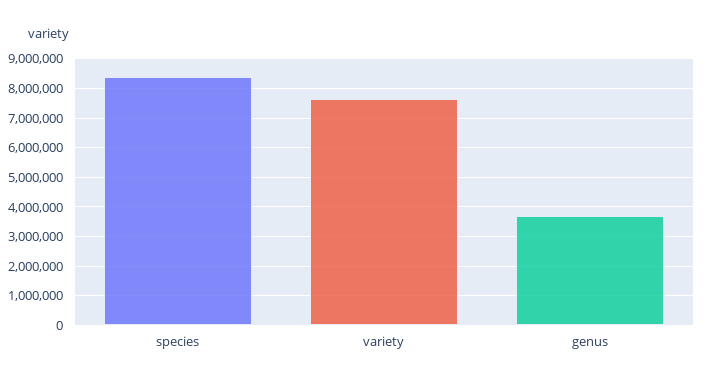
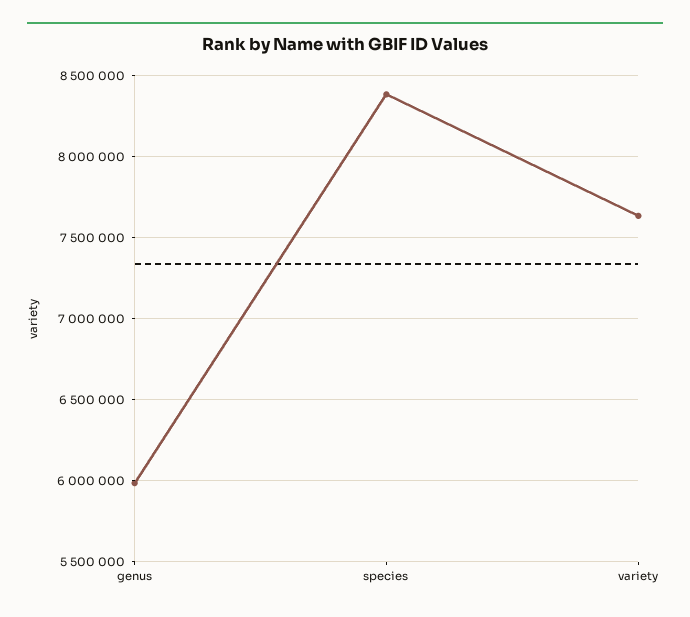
genus: 3750000 -> 6000000

